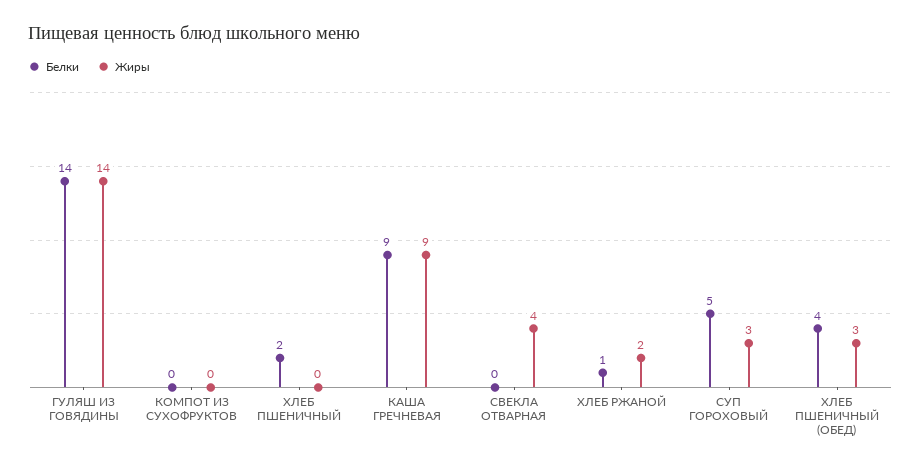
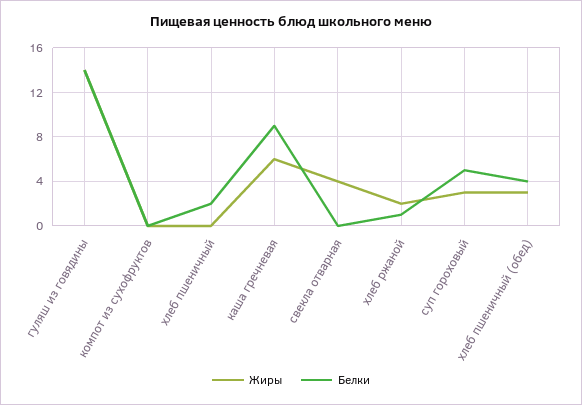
Жиры, КАША ГРЕЧНЕВАЯ: 9 -> 6

